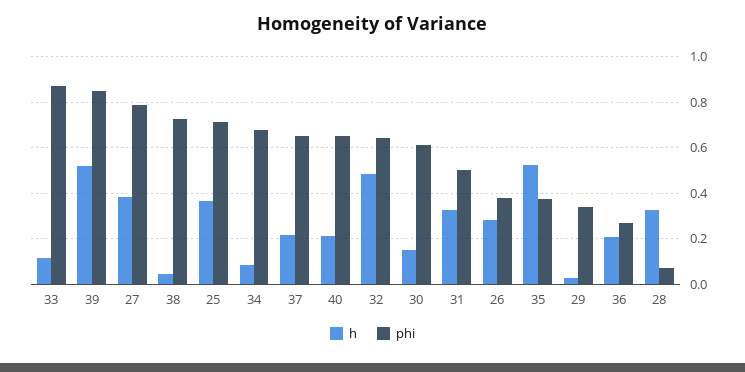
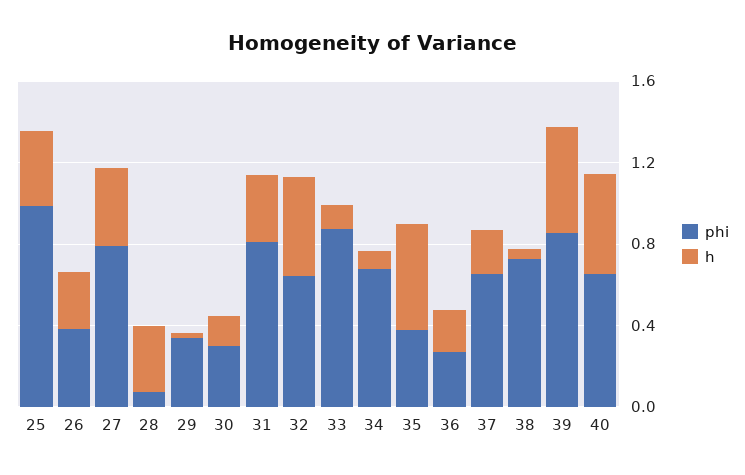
phi, 25: 0.7 -> 1
h, 40: 0.2 -> 0.5
phi, 30: 0.6 -> 0.3
phi, 31: 0.5 -> 0.8

